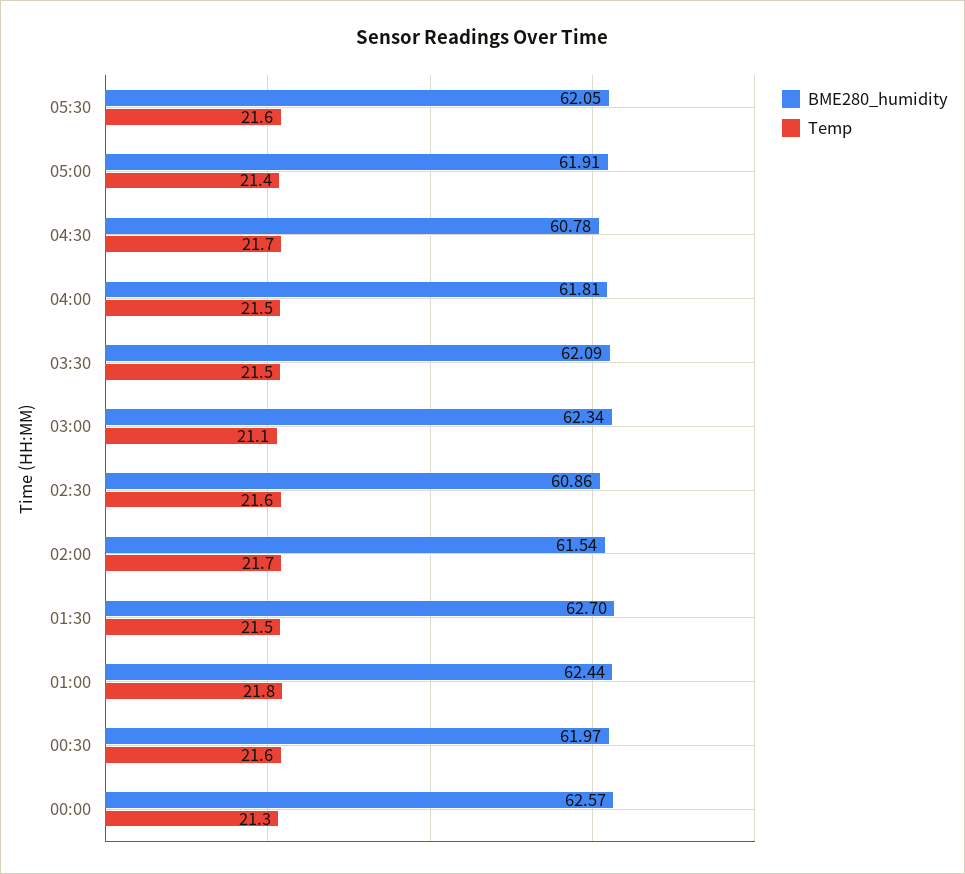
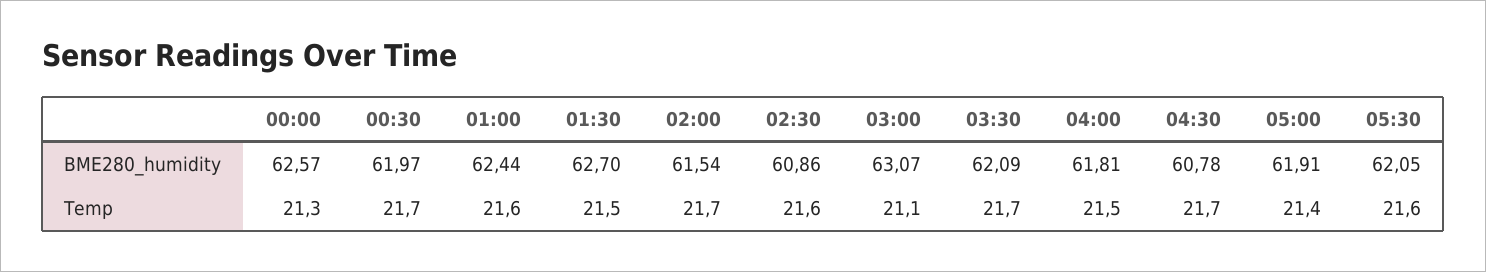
Temp, 03:30: 21.5 -> 21.7
BME280_humidity, 03:00: 62.34 -> 63.07
Temp, 01:00: 21.8 -> 21.6
Temp, 00:30: 21.6 -> 21.7

